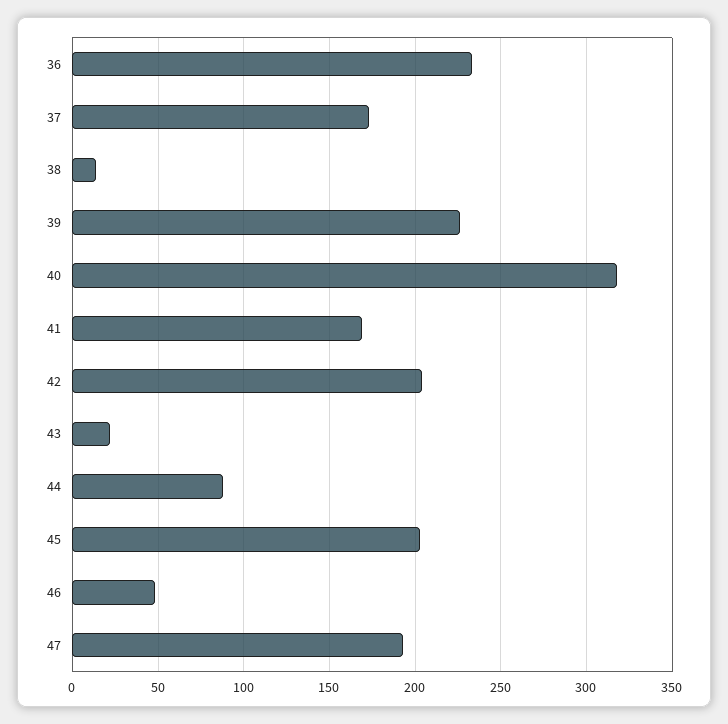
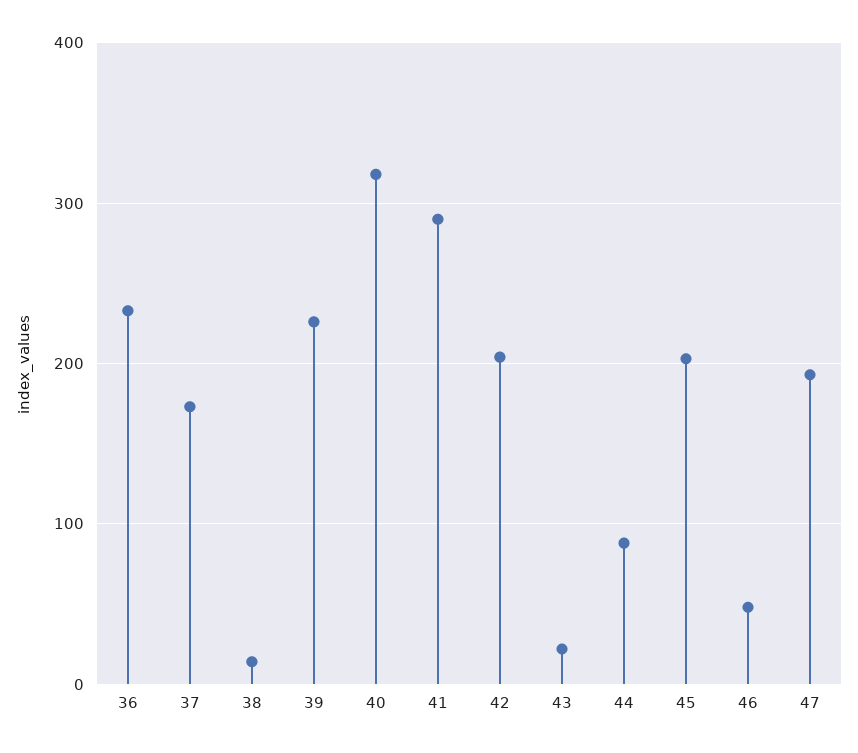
41: 170 -> 290

